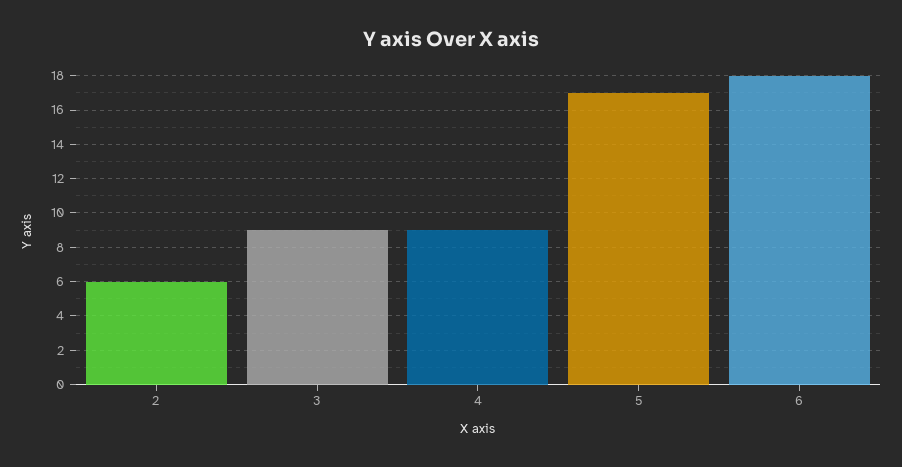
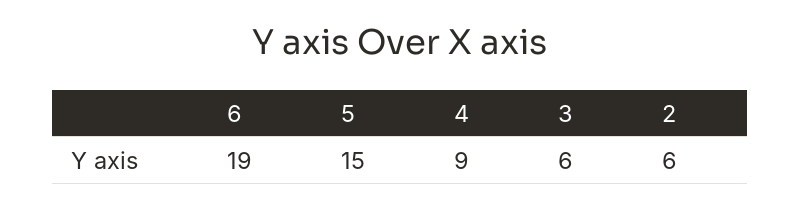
3: 9 -> 6
5: 17 -> 15
6: 18 -> 19

